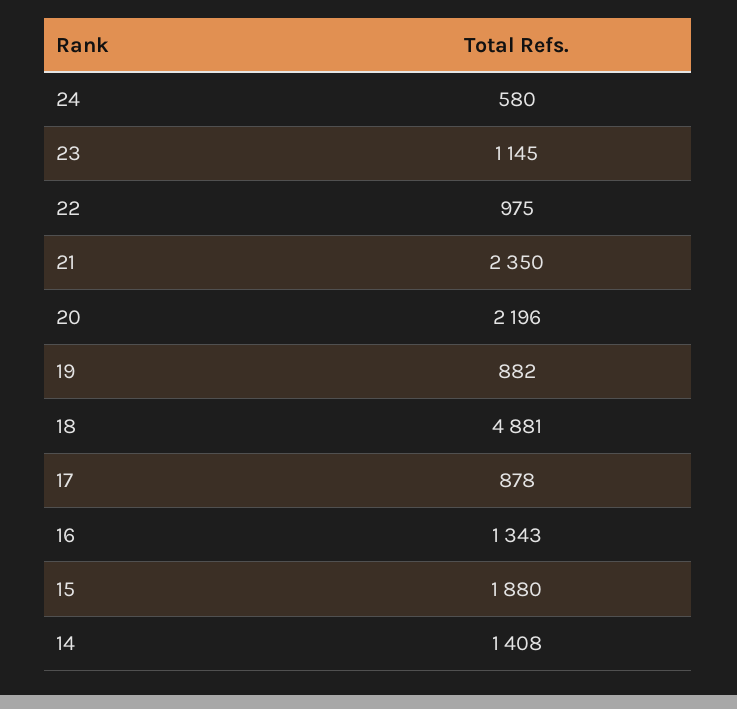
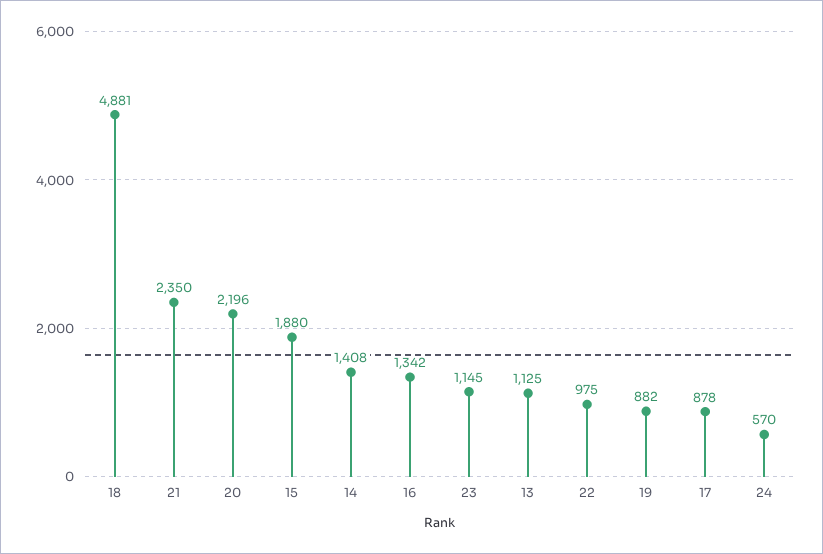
24: 580 -> 570
16: 1343 -> 1342
13: none -> 1125

